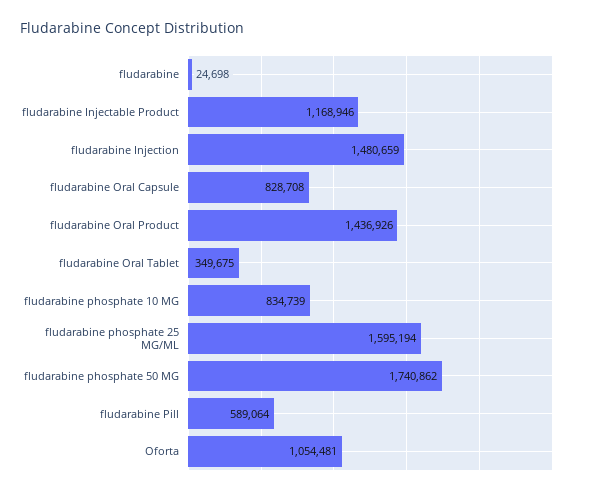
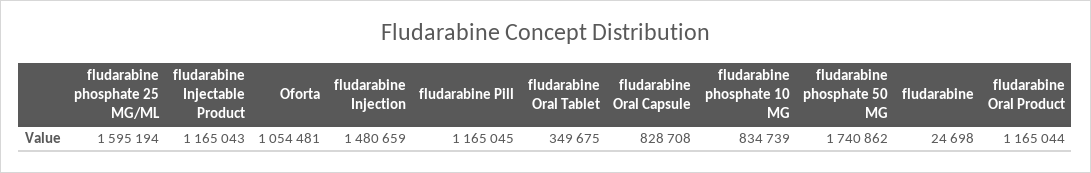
fludarabine Injectable Product: 1168946 -> 1165043
fludarabine Oral Product: 1436926 -> 1165044
fludarabine Pill: 589064 -> 1165045

